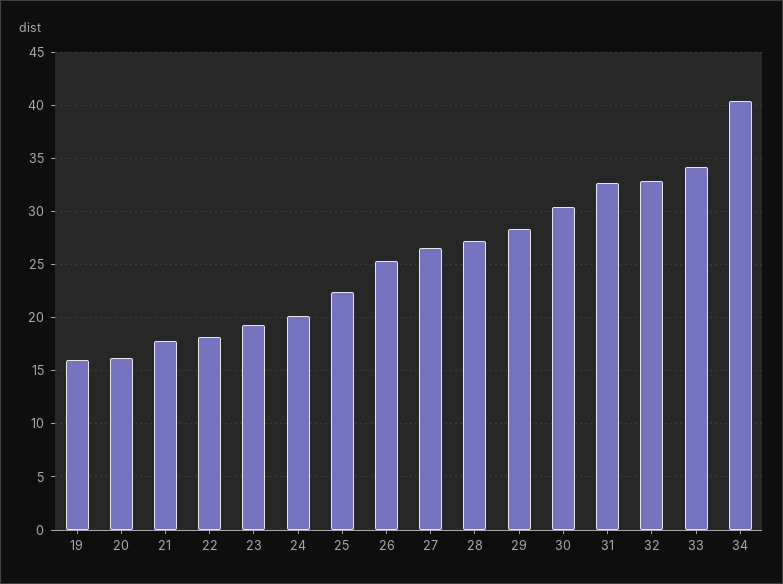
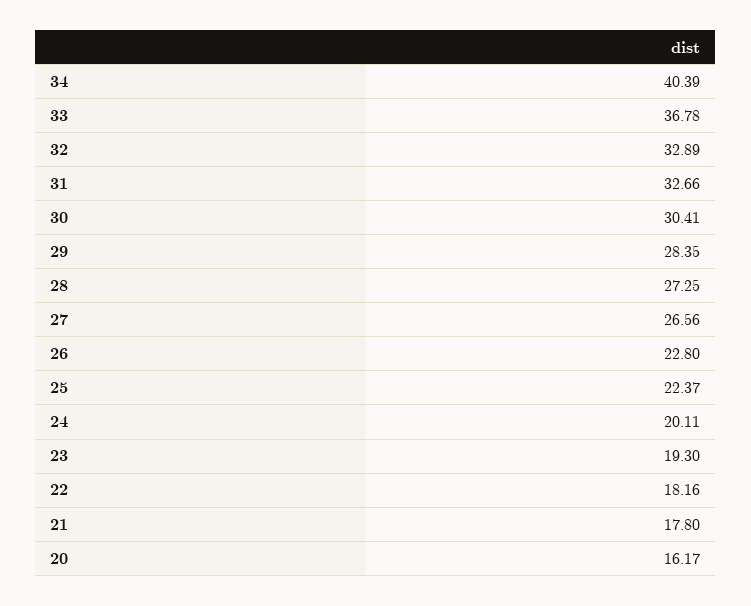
19: 16 -> none
26: 25 -> 22.8
33: 34 -> 36.78

